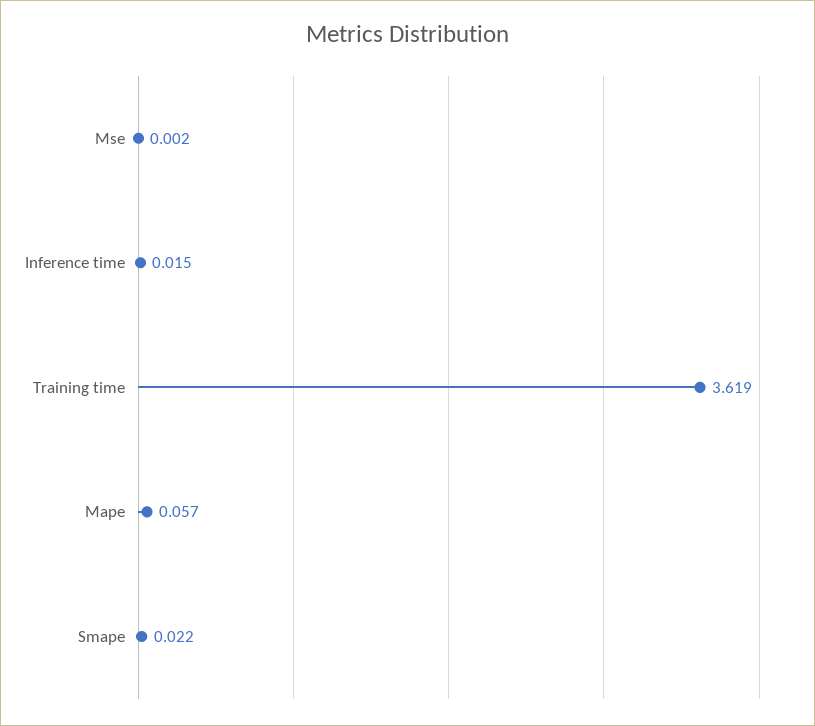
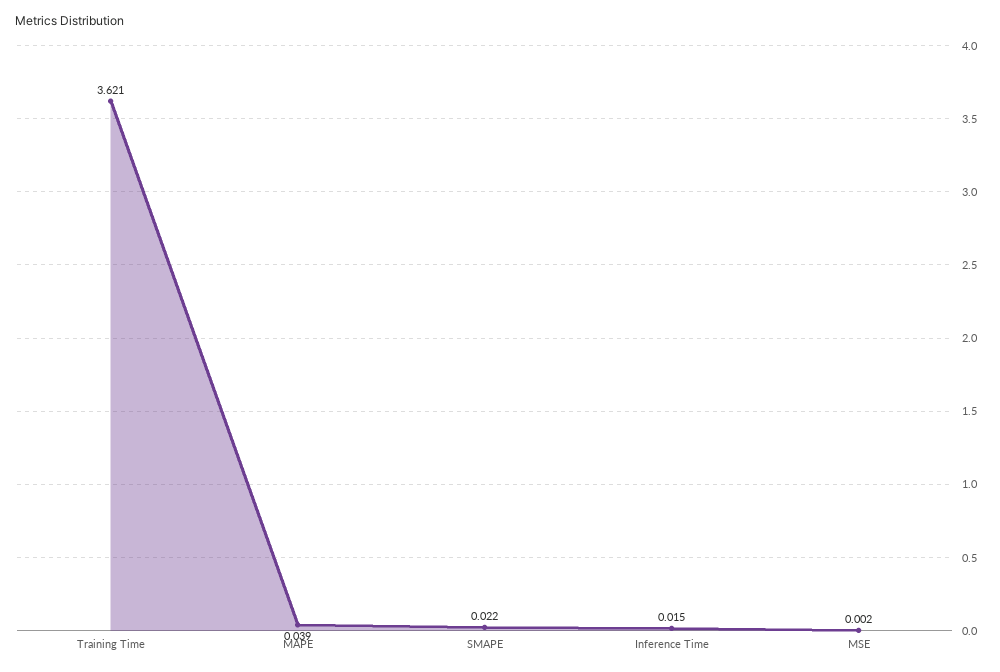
Training time: 3.619 -> 3.621
Mape: 0.057 -> 0.039

